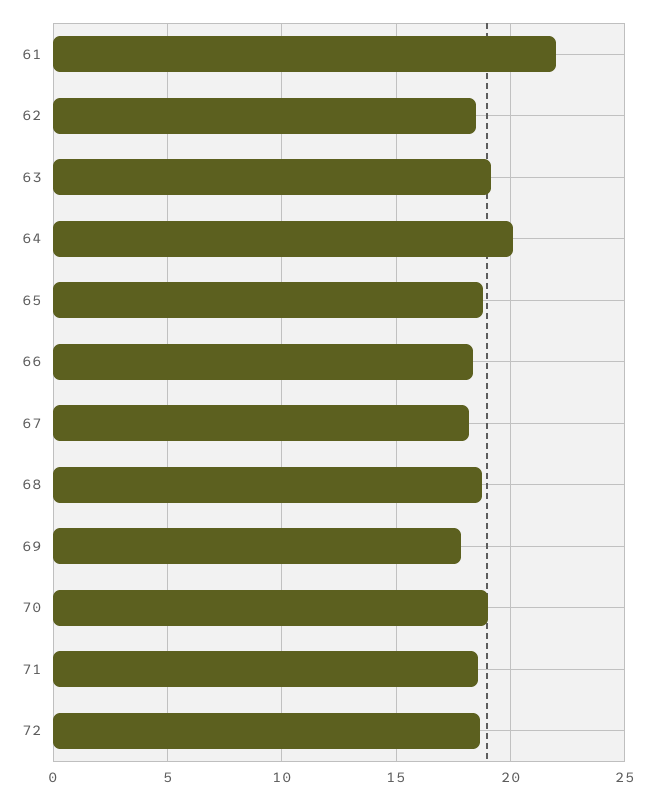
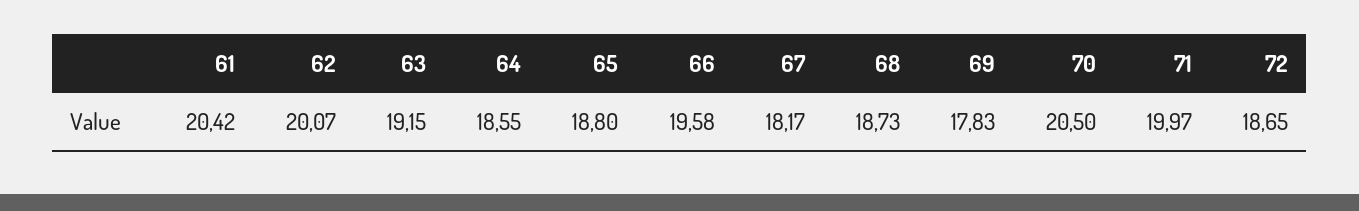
61: 22 -> 20.42
62: 18.5 -> 20.07
64: 20 -> 18.55
66: 18.5 -> 19.58
70: 19 -> 20.5
71: 18.5 -> 19.97

